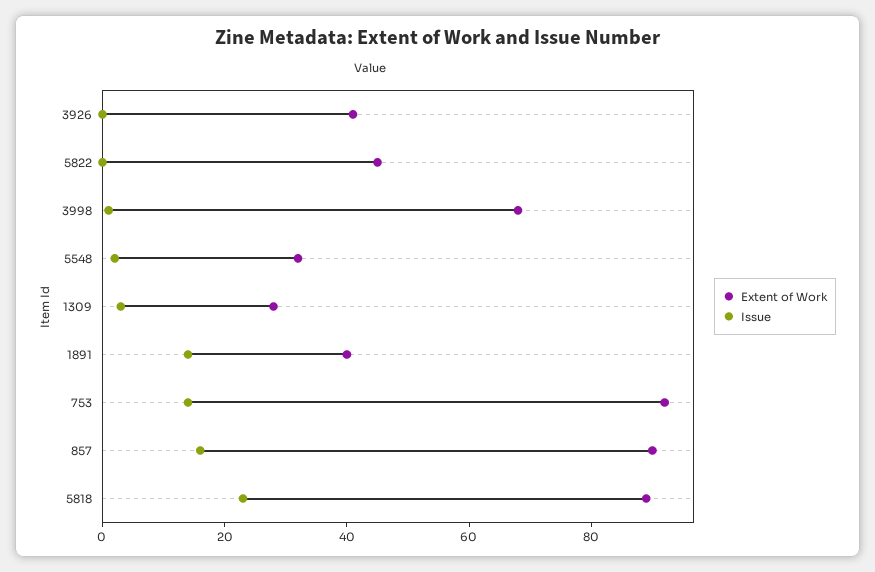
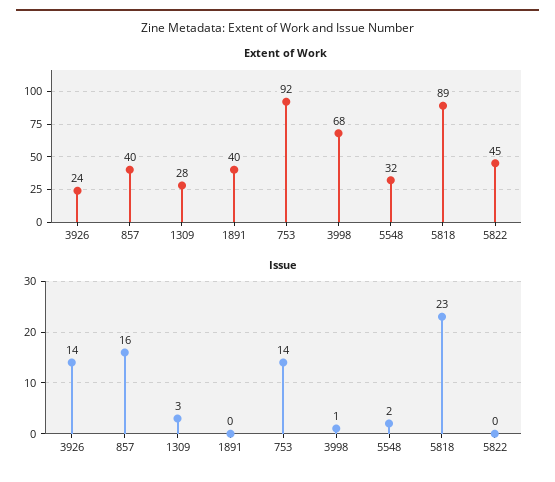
Extent of Work, 3926: 40 -> 24
Issue, 3926: 0 -> 14
Issue, 1891: 15 -> 0
Extent of Work, 857: 90 -> 40

